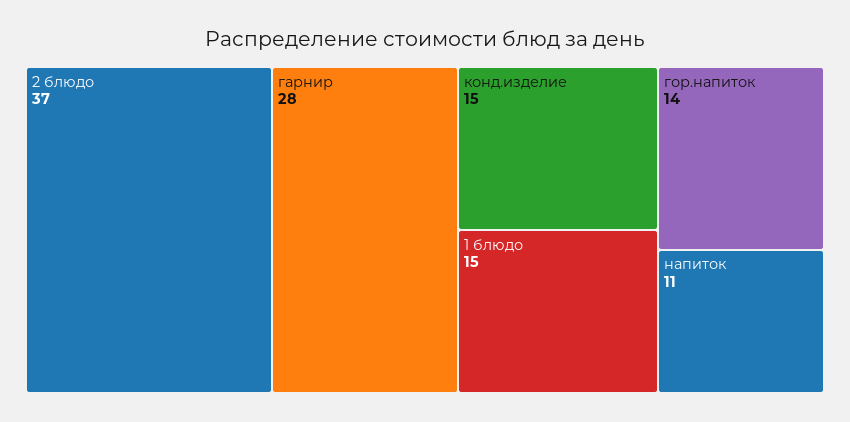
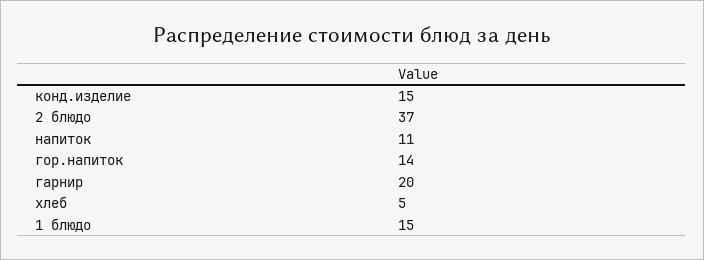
гарнир: 28 -> 20
хлеб: none -> 5

